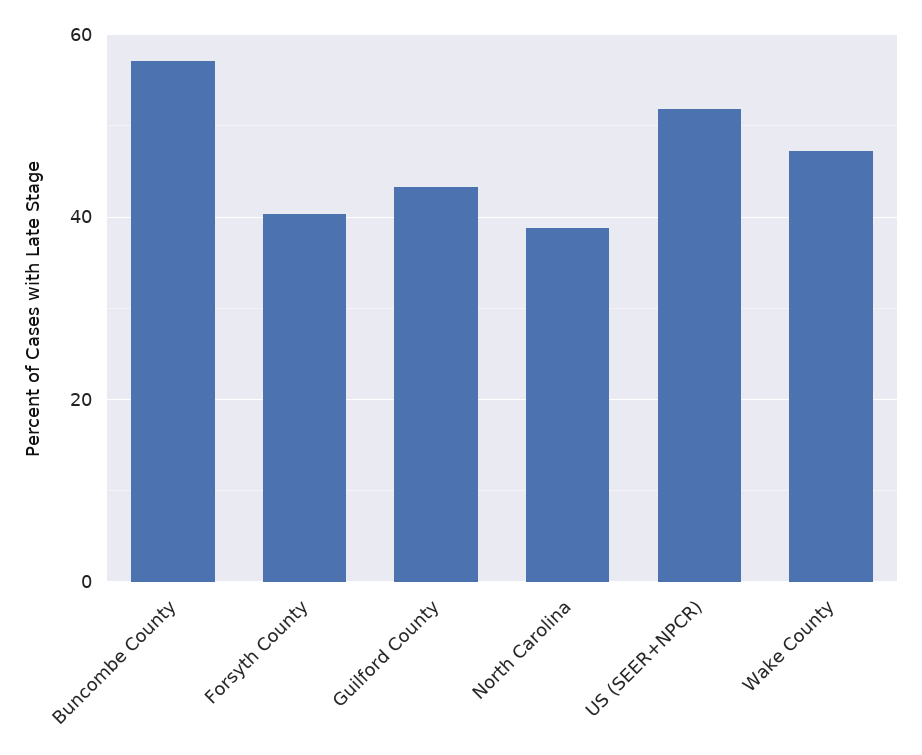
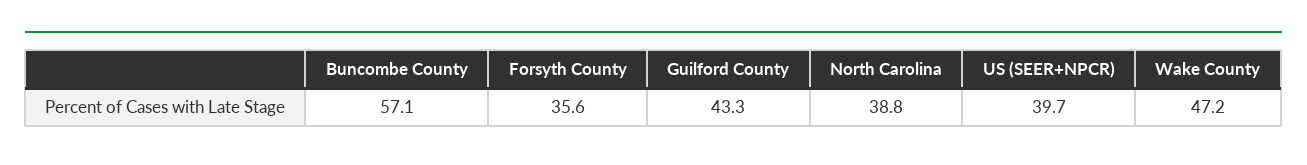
Forsyth County: 40 -> 35.6
US (SEER+NPCR): 52 -> 39.7

